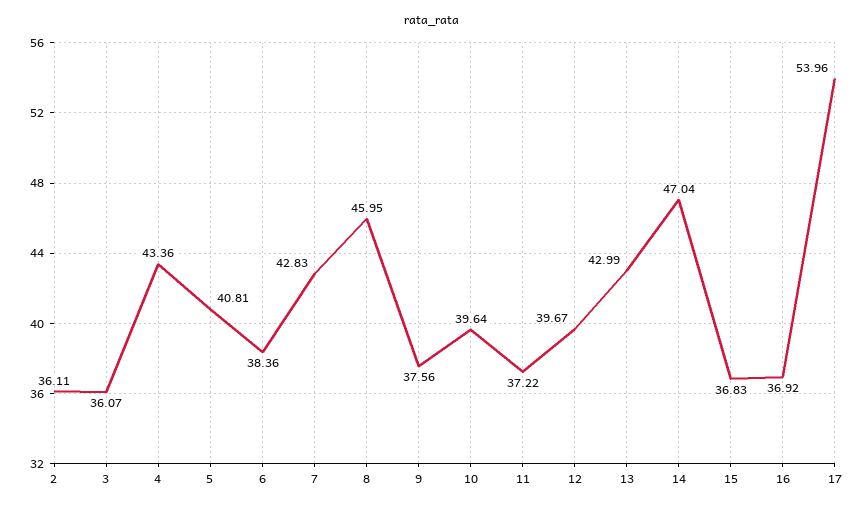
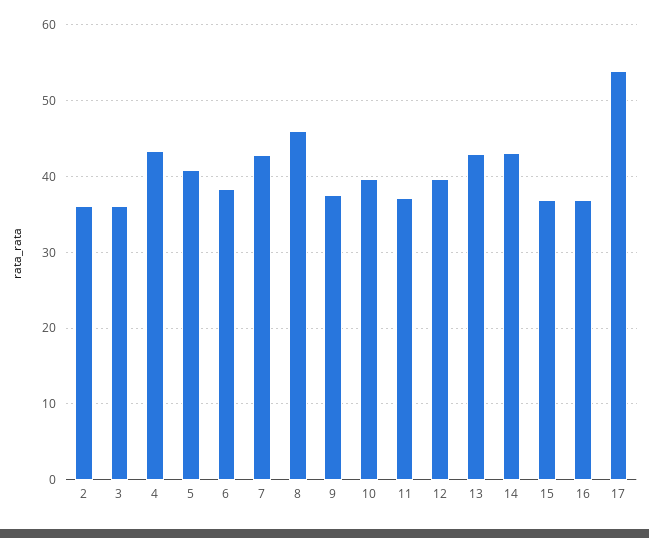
14: 47.04 -> 43

